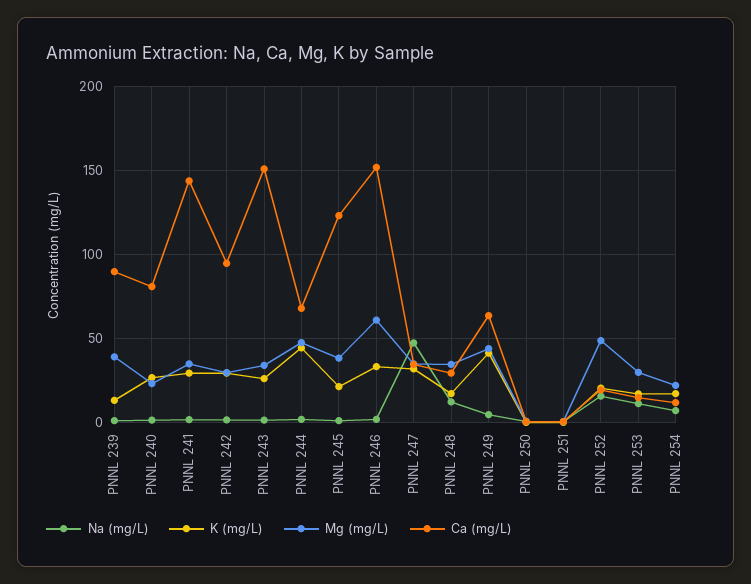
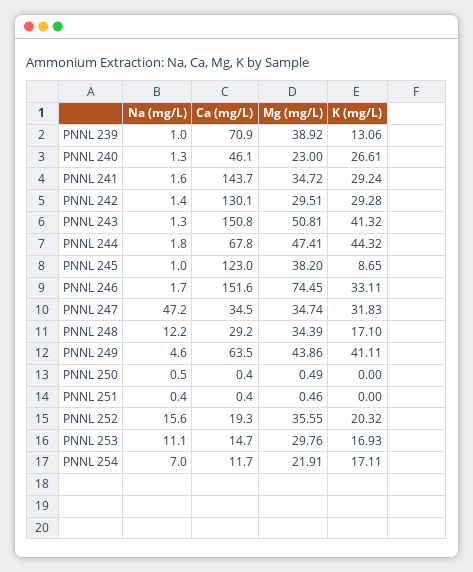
Ca (mg/L), PNNL 239: 90 -> 70.9
Ca (mg/L), PNNL 240: 80 -> 46.1
Ca (mg/L), PNNL 242: 95 -> 130.1
K (mg/L), PNNL 243: 25 -> 41.32
Mg (mg/L), PNNL 243: 35 -> 50.81
K (mg/L), PNNL 245: 20 -> 8.65
Mg (mg/L), PNNL 246: 60 -> 74.45
Mg (mg/L), PNNL 252: 50 -> 35.55

